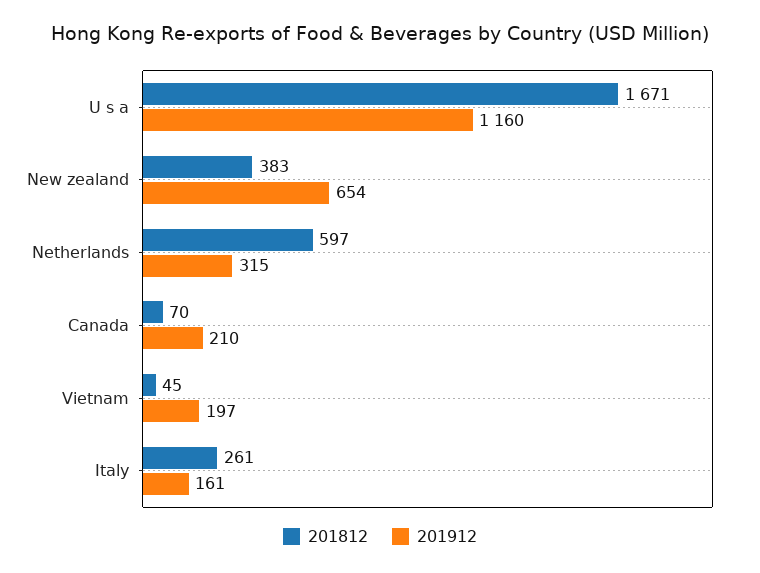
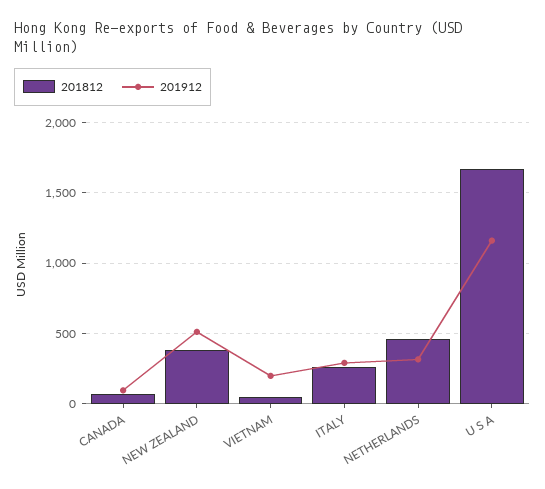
201912, New zealand: 654 -> 500
201812, Netherlands: 597 -> 450
201912, Canada: 210 -> 100
201912, Italy: 161 -> 300

